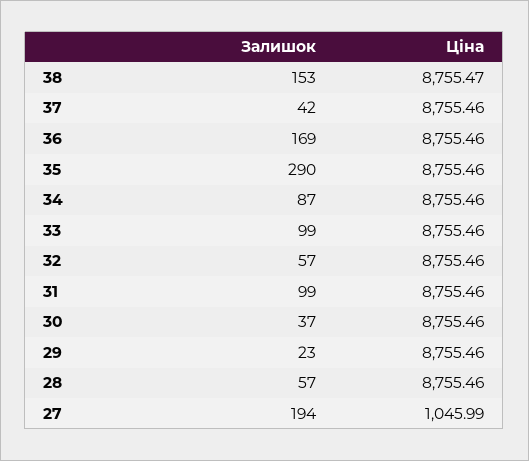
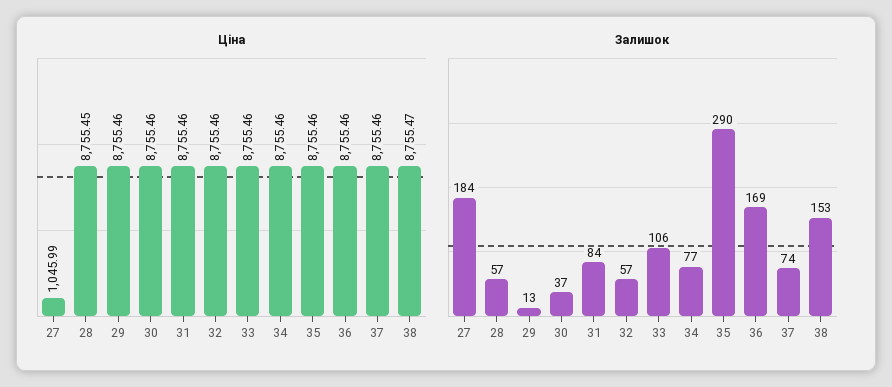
Залишок, 37: 42 -> 74
Залишок, 34: 87 -> 77
Залишок, 33: 99 -> 106
Залишок, 31: 99 -> 84
Залишок, 29: 23 -> 13
Ціна, 28: 8755.46 -> 8755.45
Залишок, 27: 194 -> 184

